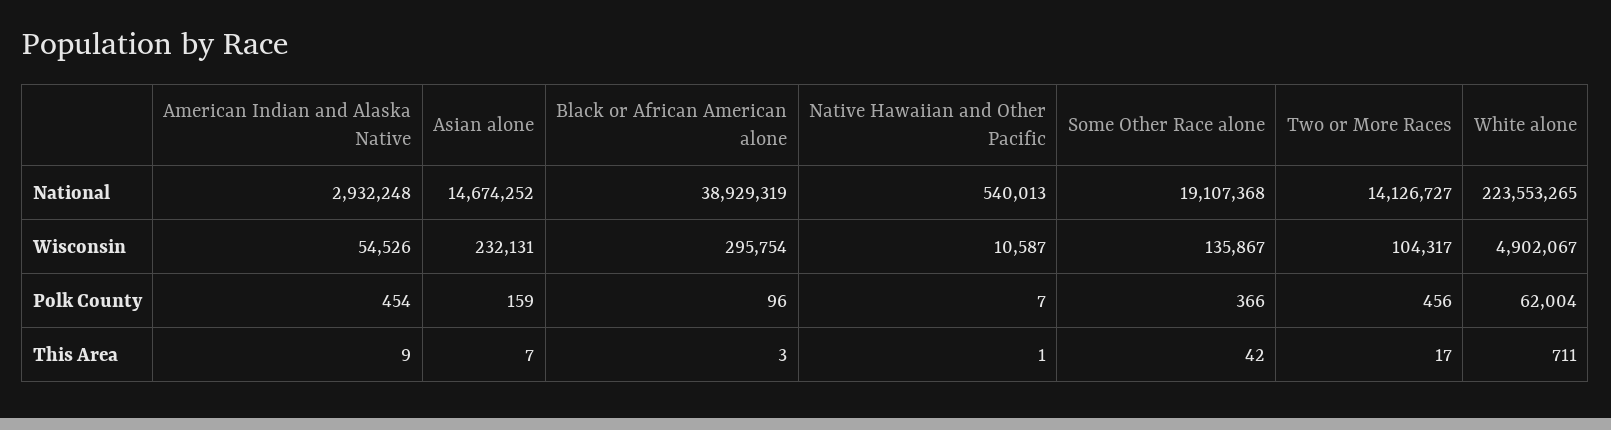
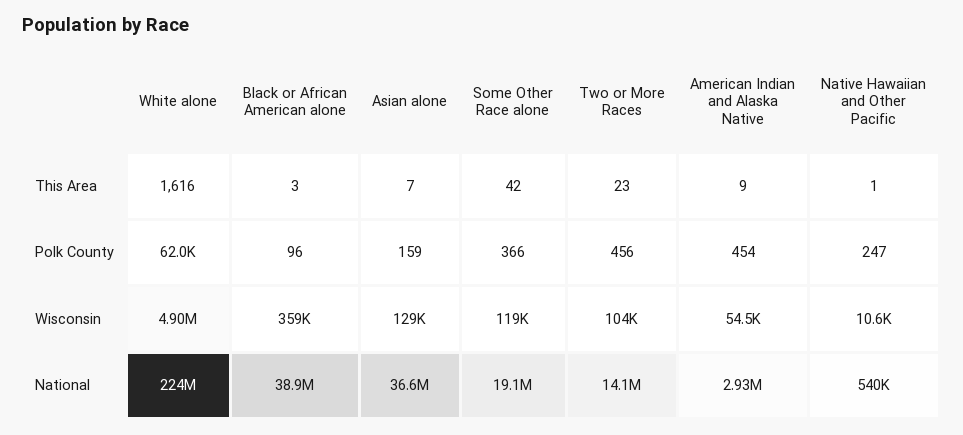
Asian alone, National: 14674252 -> 36600000
Asian alone, Wisconsin: 232131 -> 129000
Black or African American alone, Wisconsin: 295754 -> 359000
Some Other Race alone, Wisconsin: 135867 -> 119000
Native Hawaiian and Other Pacific, Polk County: 7 -> 247
Two or More Races, This Area: 17 -> 23
White alone, This Area: 711 -> 1616

